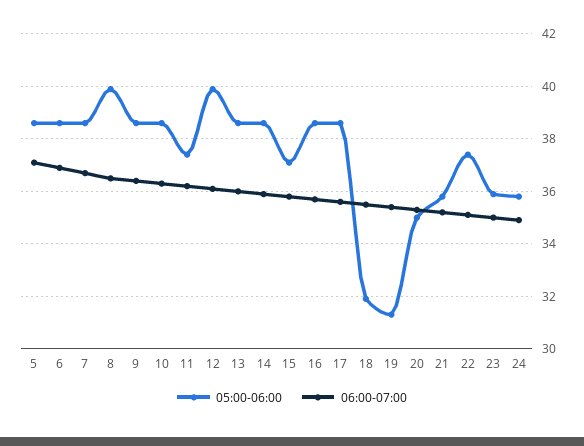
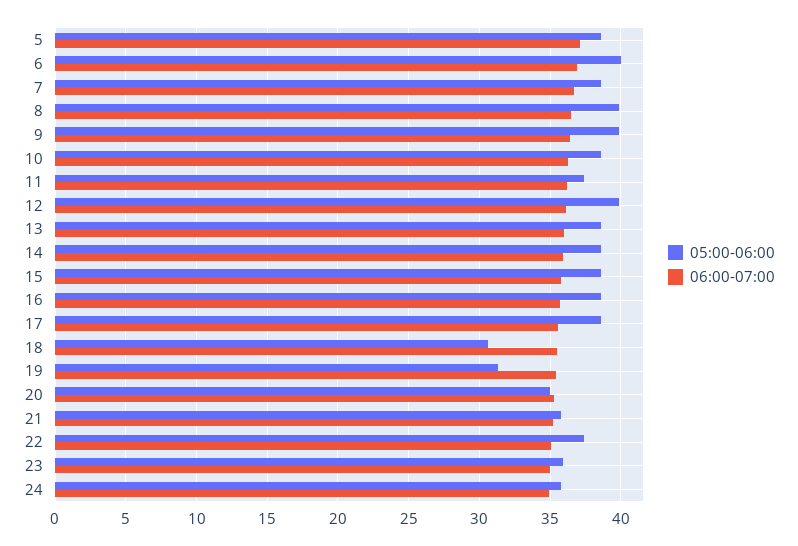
05:00-06:00, 6: 38.5 -> 40
05:00-06:00, 9: 38.5 -> 40
05:00-06:00, 15: 37 -> 38.5
05:00-06:00, 18: 32 -> 30.5

